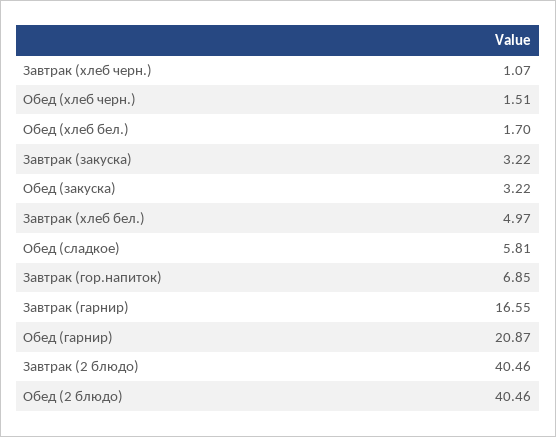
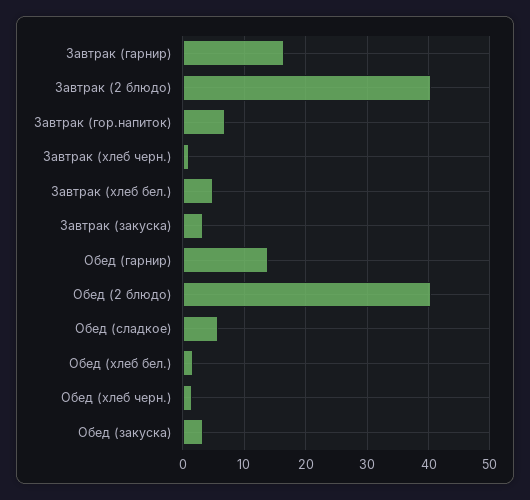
Обед (гарнир): 20.87 -> 14

